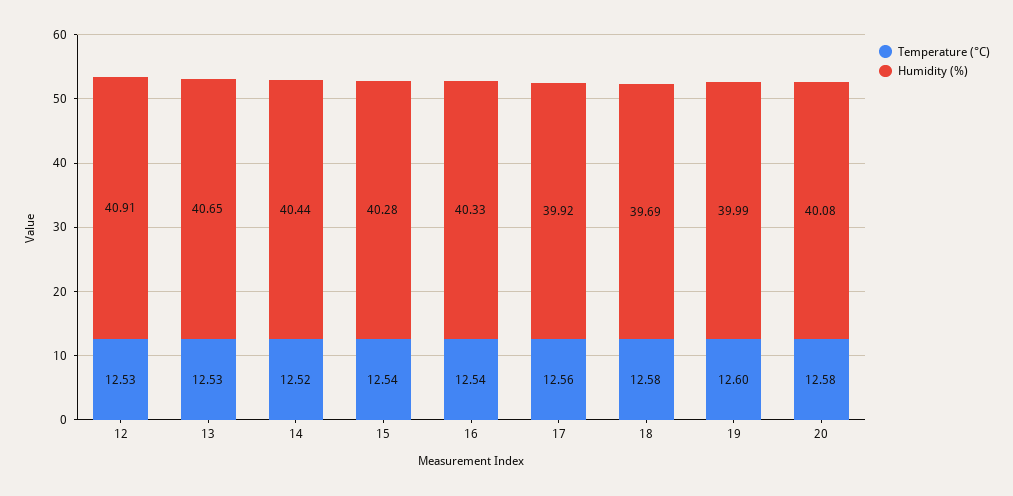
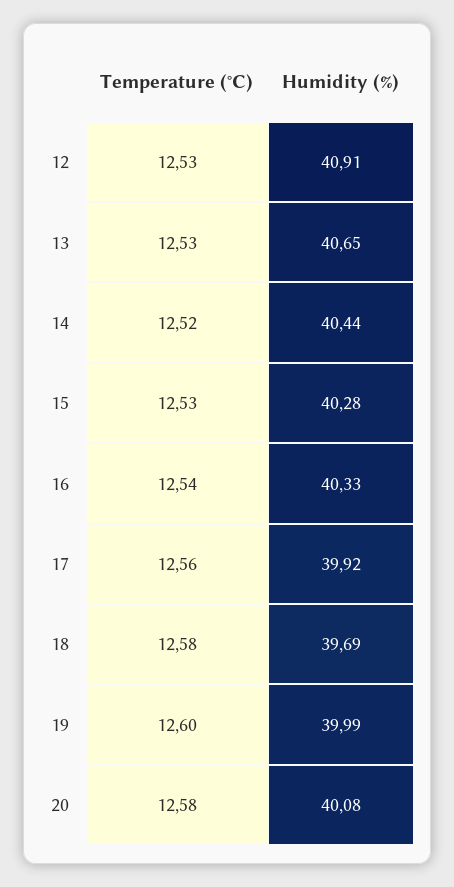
Temperature (°C), 15: 12.54 -> 12.53

